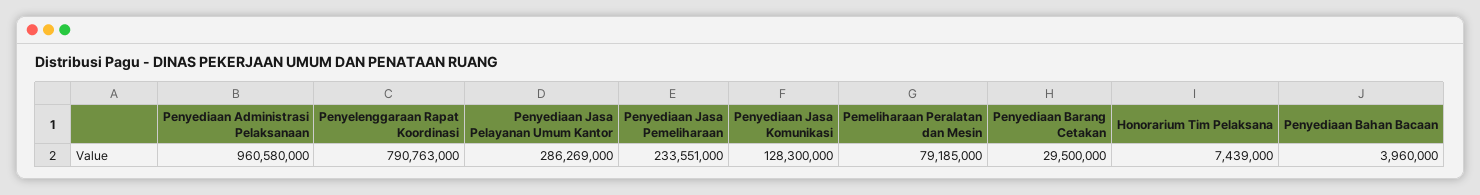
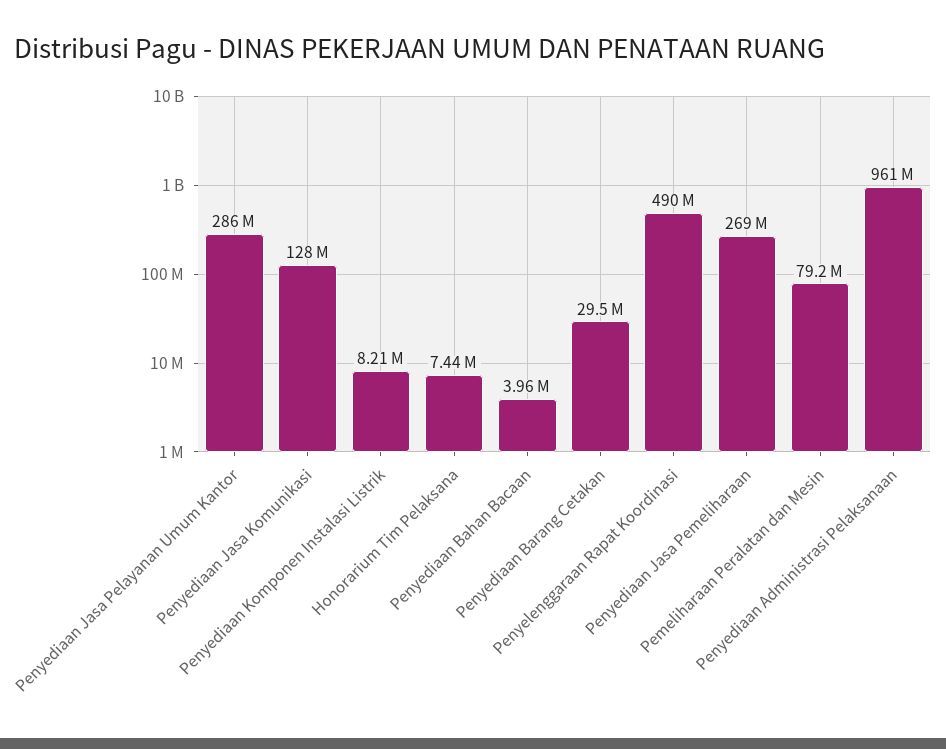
Penyelenggaraan Rapat Koordinasi: 790763000 -> 490000000
Penyediaan Jasa Pemeliharaan: 233551000 -> 269000000
Penyediaan Komponen Instalasi Listrik: none -> 8210000

